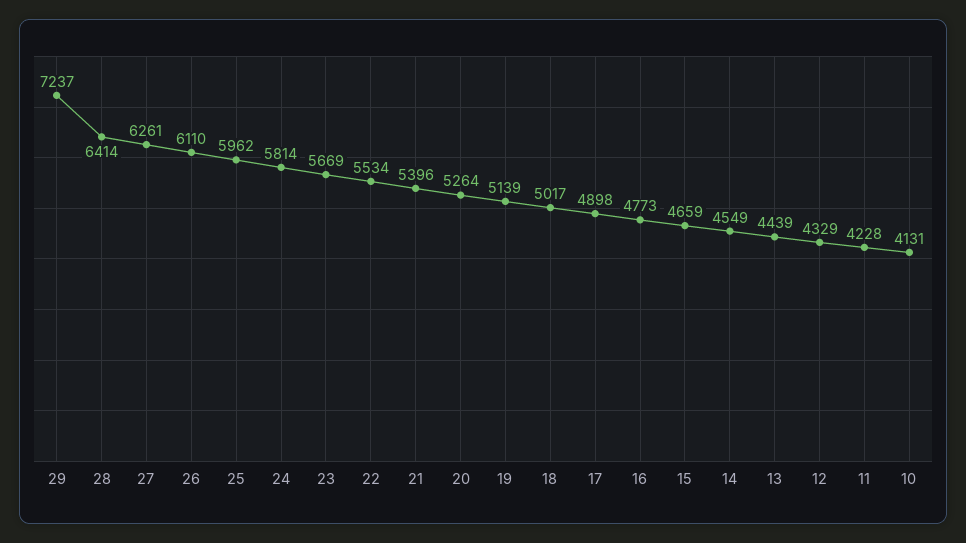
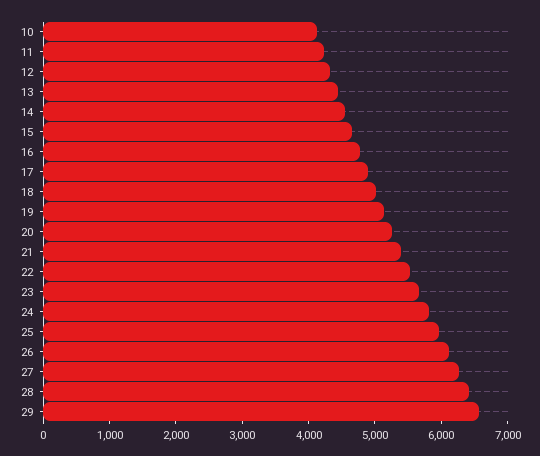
29: 7237 -> 6600

